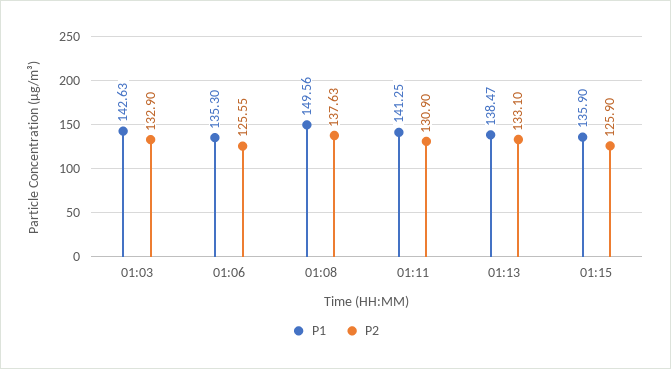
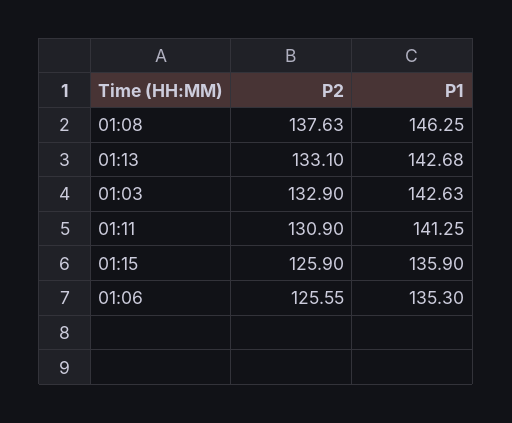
P1, 01:08: 149.56 -> 146.25
P1, 01:13: 138.47 -> 142.68

